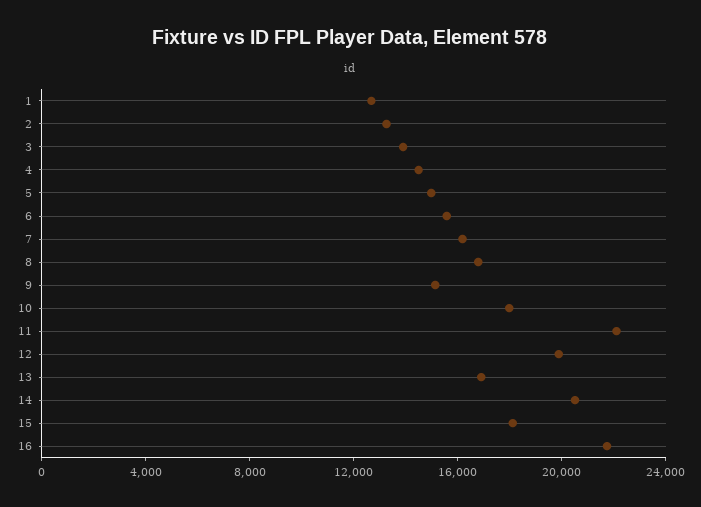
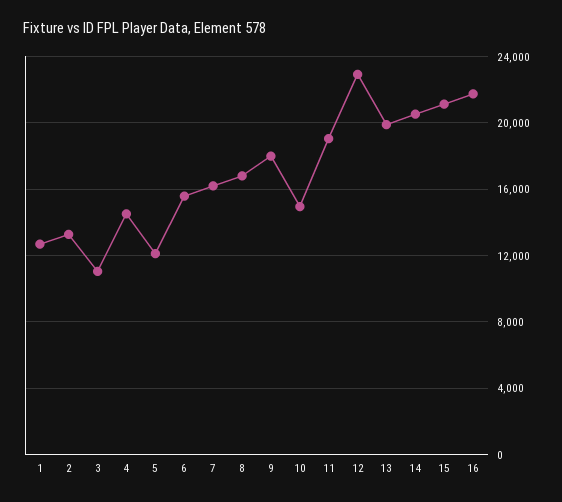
3: 14000 -> 11000
5: 15000 -> 12000
9: 15000 -> 18000
10: 18000 -> 15000
11: 22000 -> 19000
12: 20000 -> 23000
13: 17000 -> 20000
15: 18000 -> 21000

